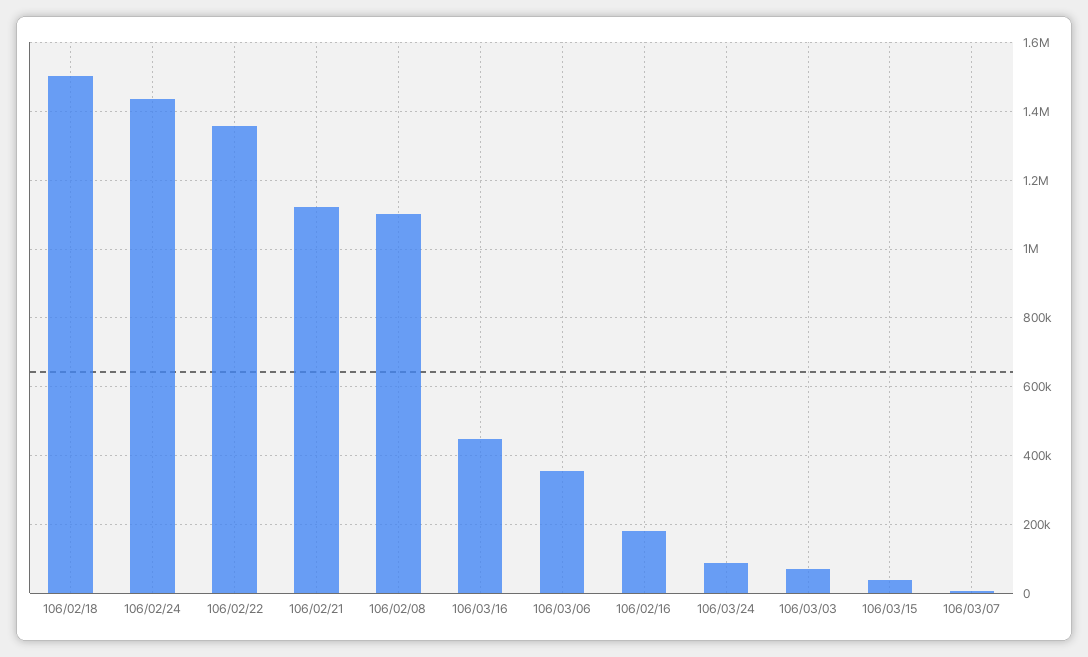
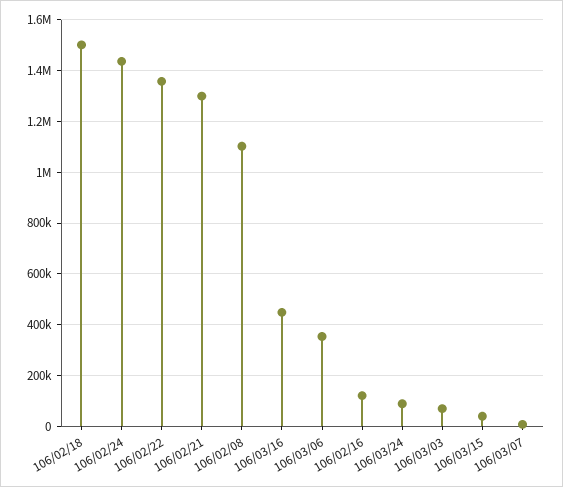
106/02/21: 1120000 -> 1300000
106/02/16: 180000 -> 125000

